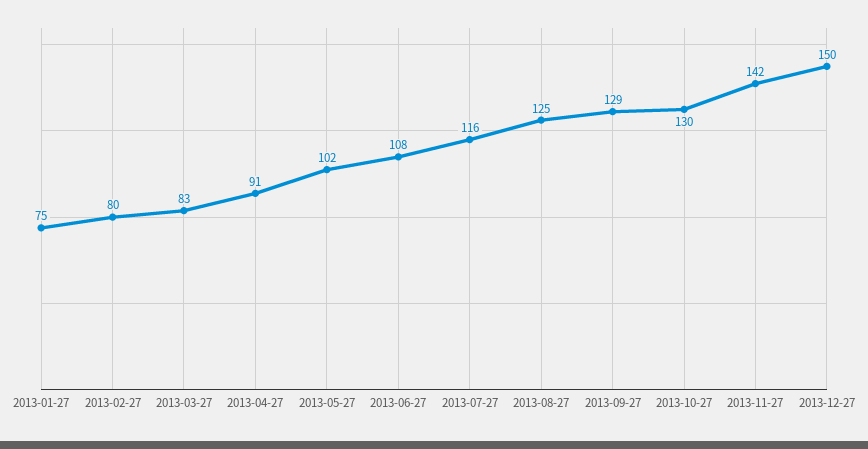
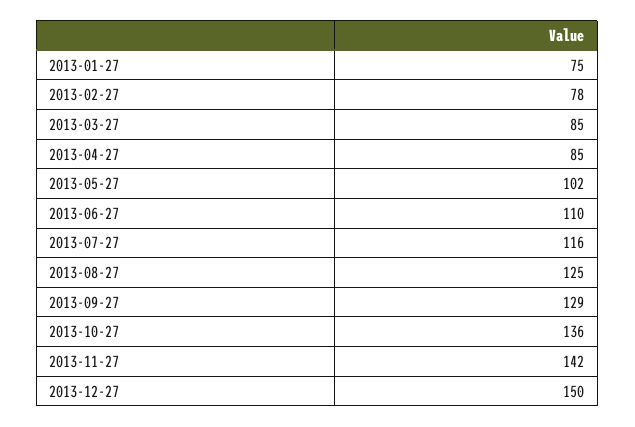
2013-02-27: 80 -> 78
2013-03-27: 83 -> 85
2013-04-27: 91 -> 85
2013-06-27: 108 -> 110
2013-10-27: 130 -> 136

